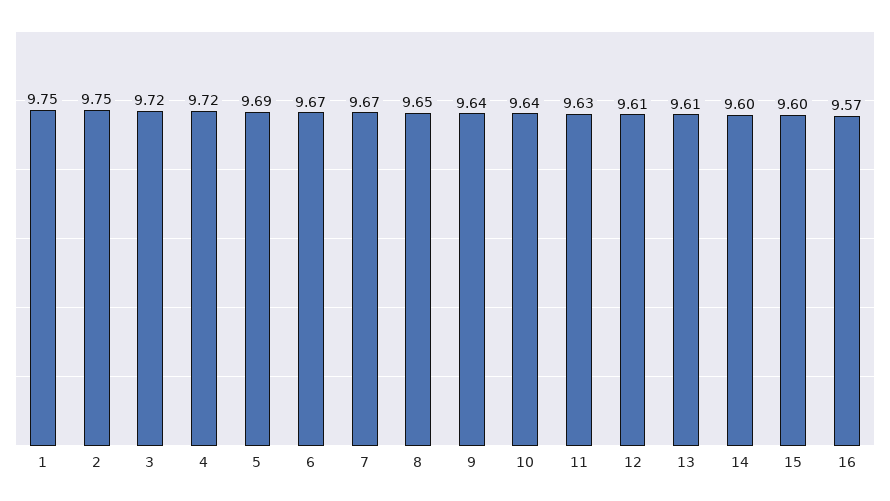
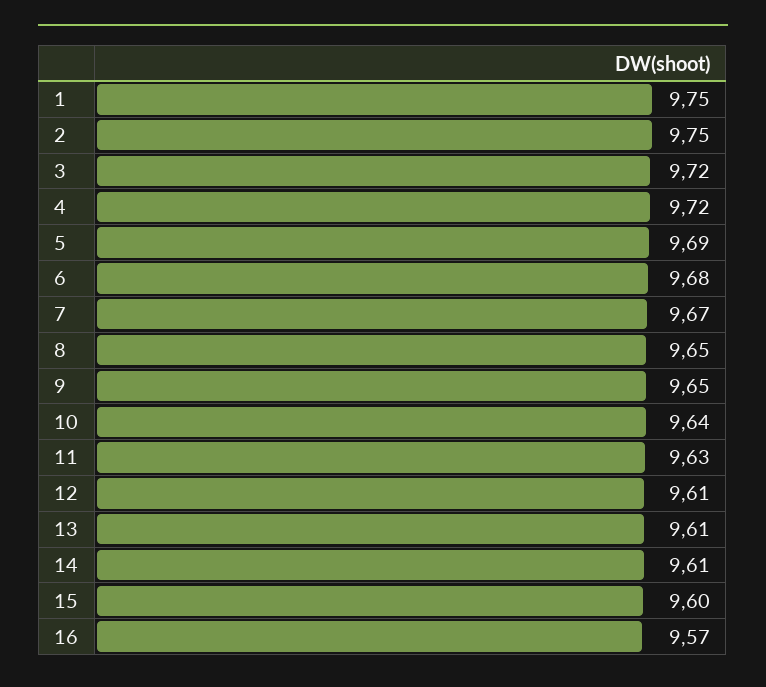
6: 9.67 -> 9.68
9: 9.64 -> 9.65
14: 9.6 -> 9.61

